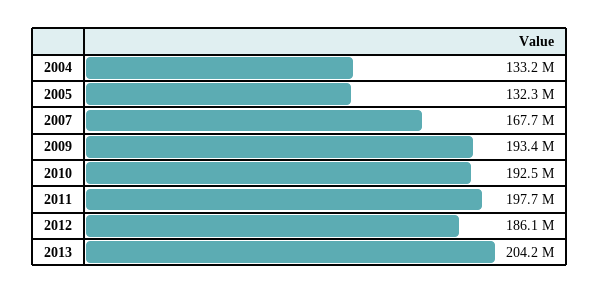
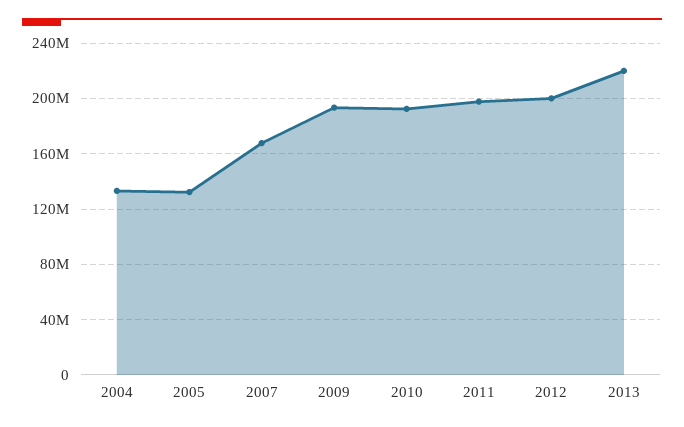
2012: 186100000 -> 200000000
2013: 204200000 -> 220000000

